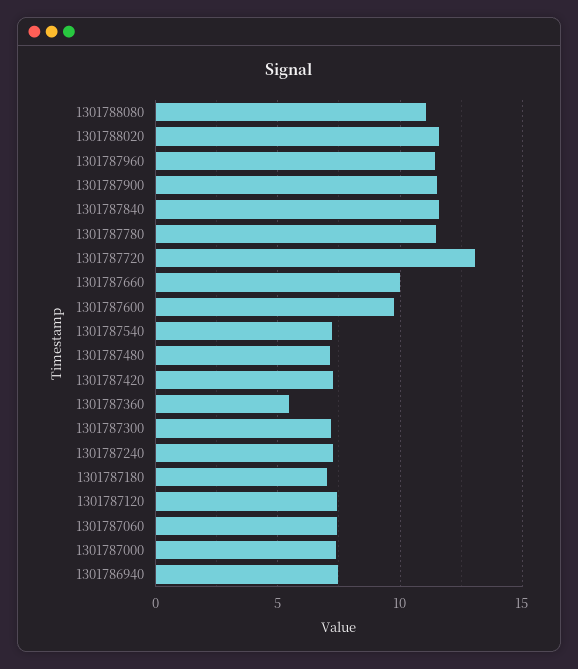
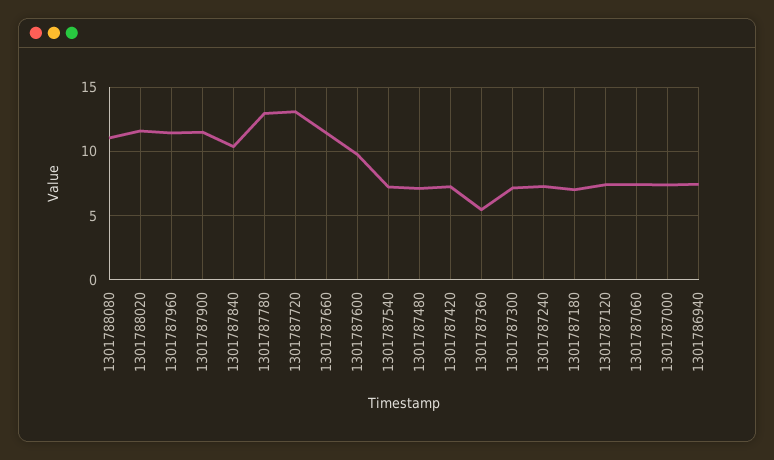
1301787840: 11.5 -> 10.5
1301787780: 11.5 -> 13
1301787660: 10 -> 11.5

